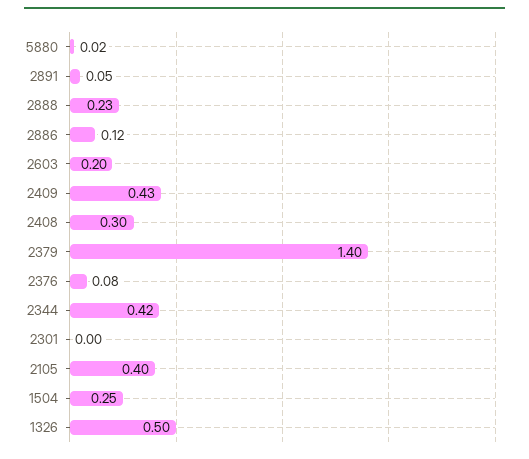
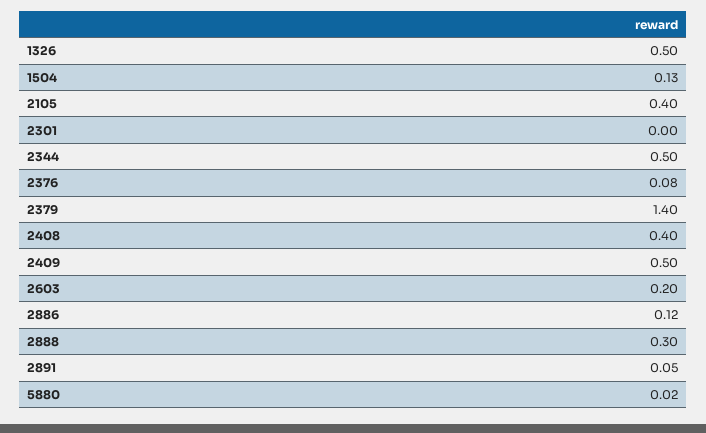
2888: 0.23 -> 0.3
2409: 0.43 -> 0.5
2408: 0.3 -> 0.4
2344: 0.42 -> 0.5
1504: 0.25 -> 0.13

